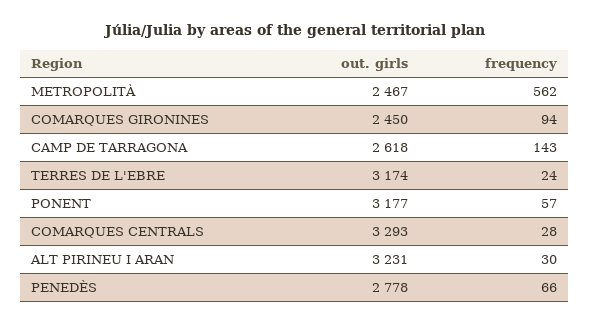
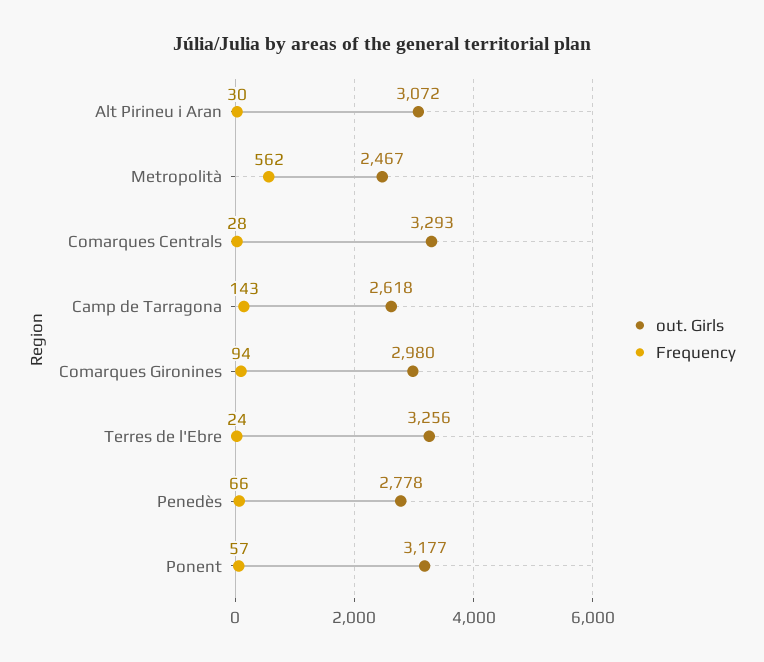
out. girls, COMARQUES GIRONINES: 2450 -> 2980
out. girls, TERRES DE L'EBRE: 3174 -> 3256
out. girls, ALT PIRINEU I ARAN: 3231 -> 3072

